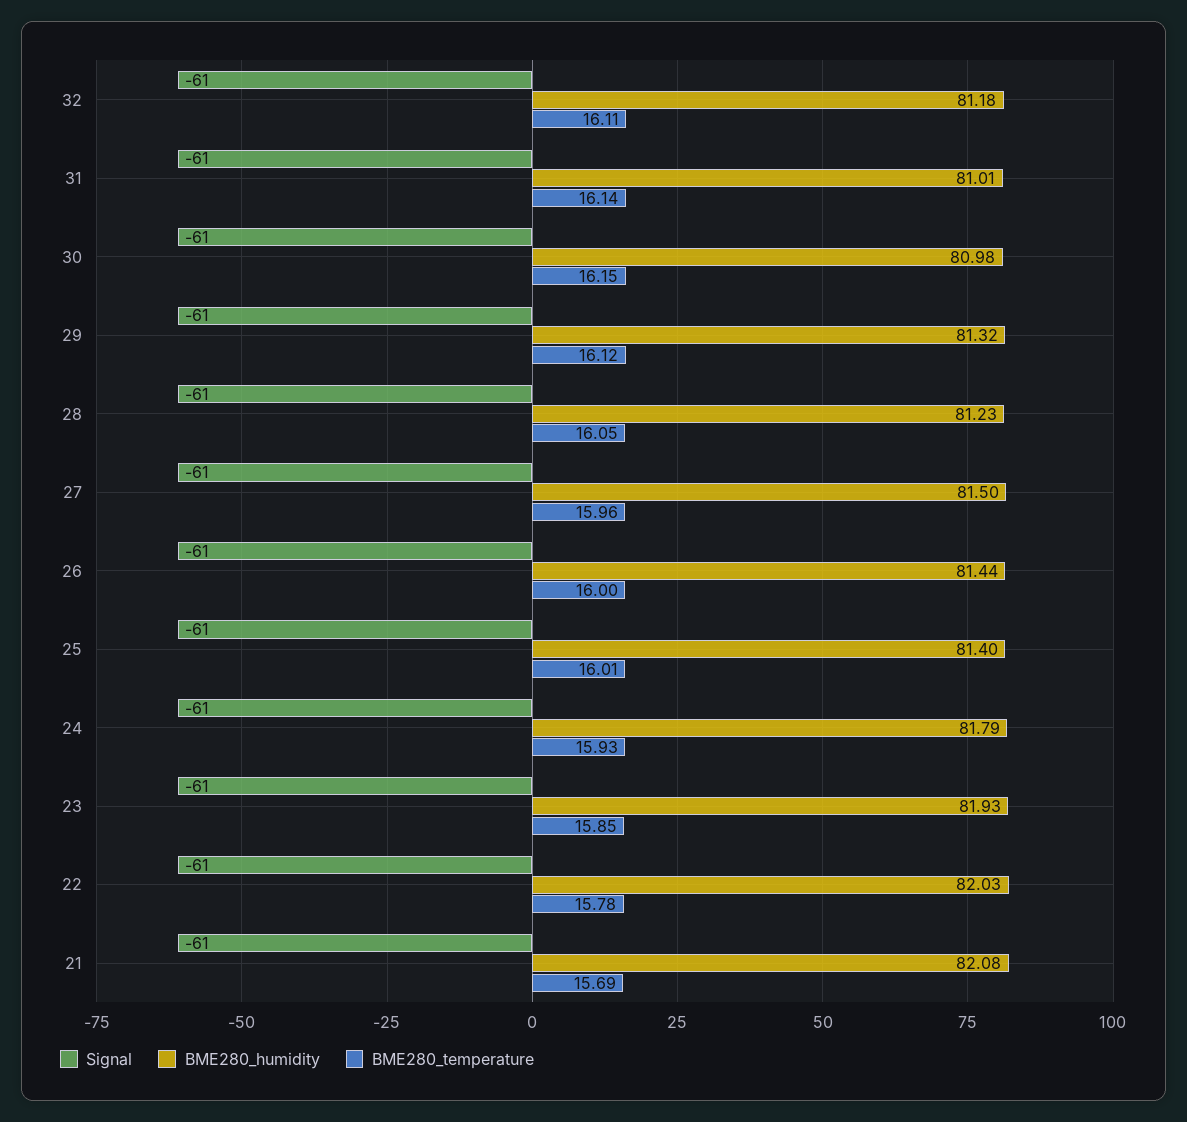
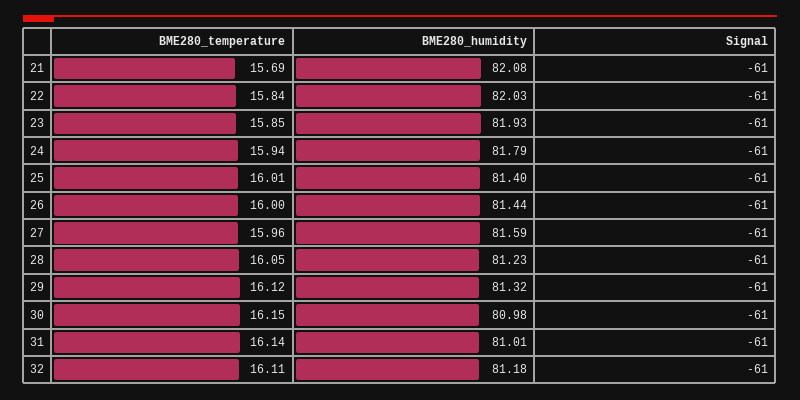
BME280_humidity, 27: 81.5 -> 81.59
BME280_temperature, 24: 15.93 -> 15.94
BME280_temperature, 22: 15.78 -> 15.84

